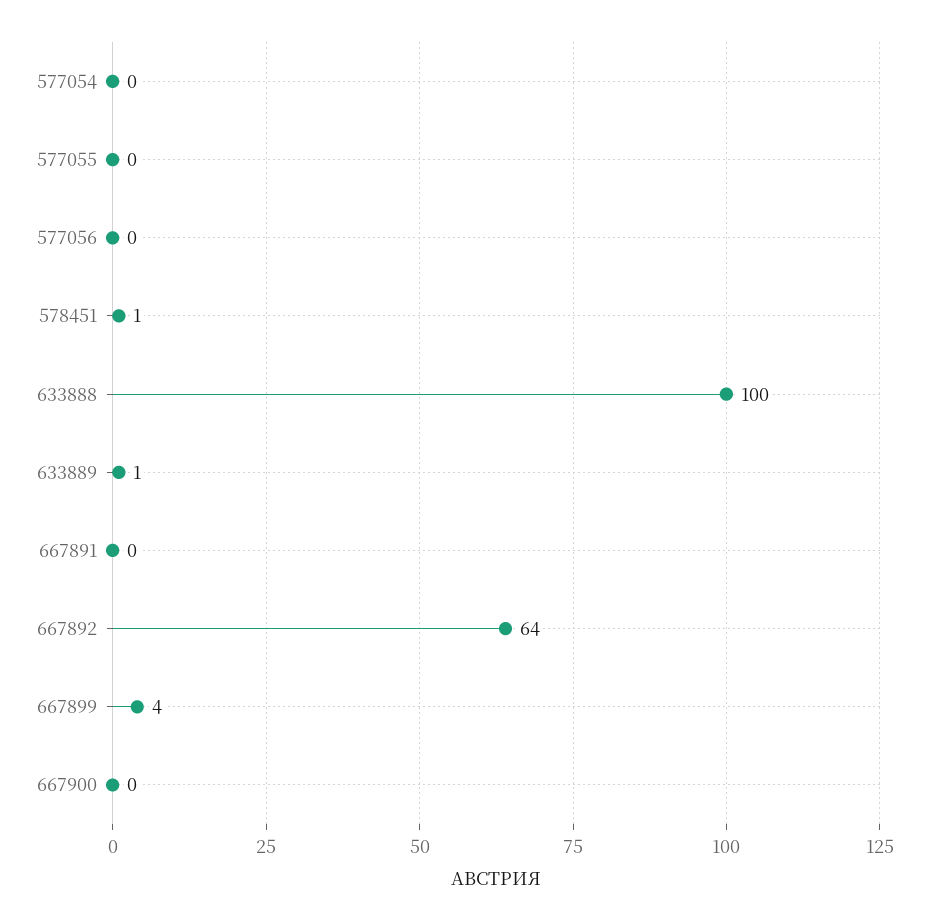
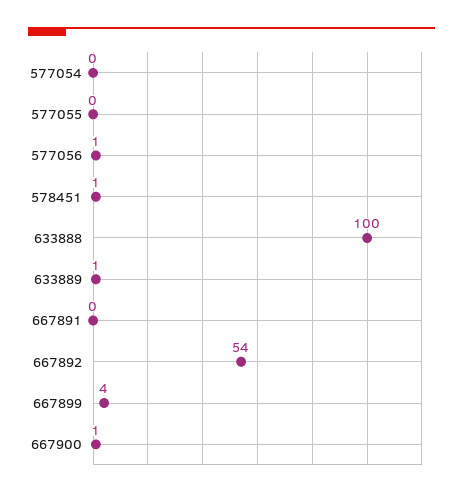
577056: 0 -> 1
667892: 64 -> 54
667900: 0 -> 1

